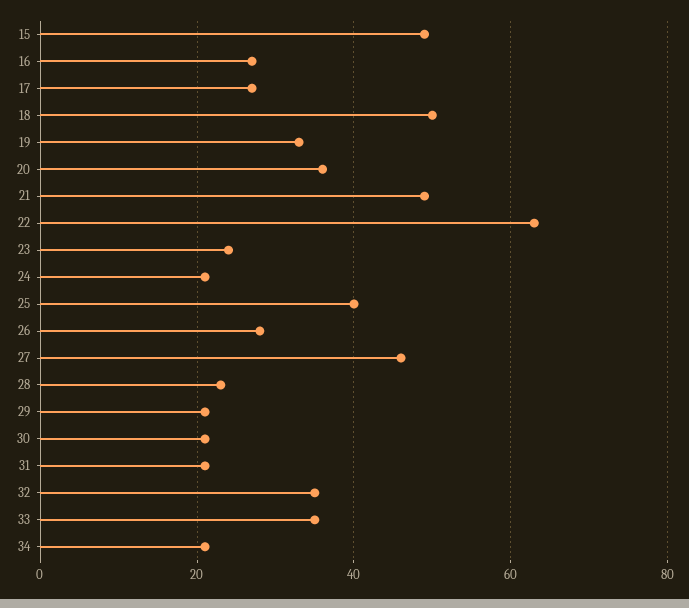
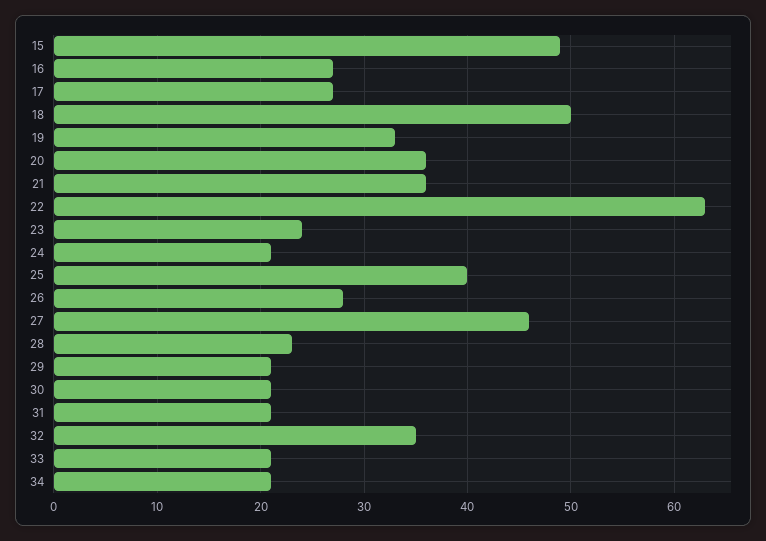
21: 50 -> 36
33: 35 -> 21

